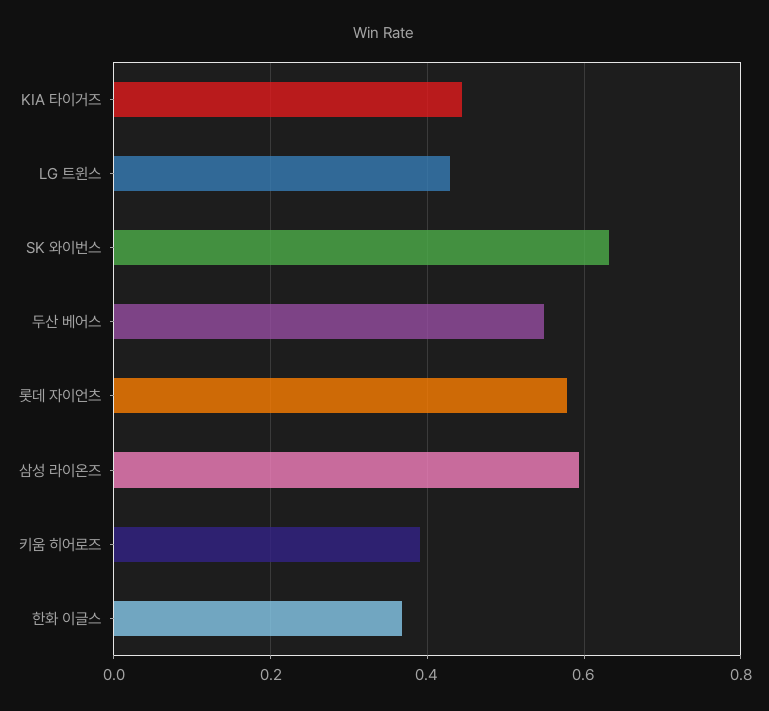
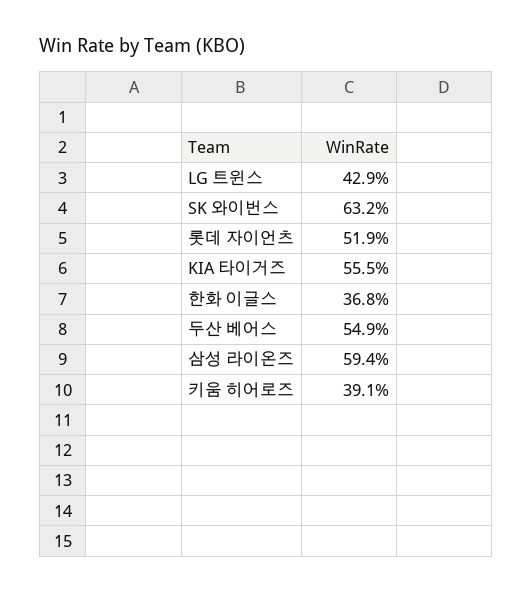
KIA 타이거즈: 0.44 -> 0.555
롯데 자이언츠: 0.58 -> 0.519

